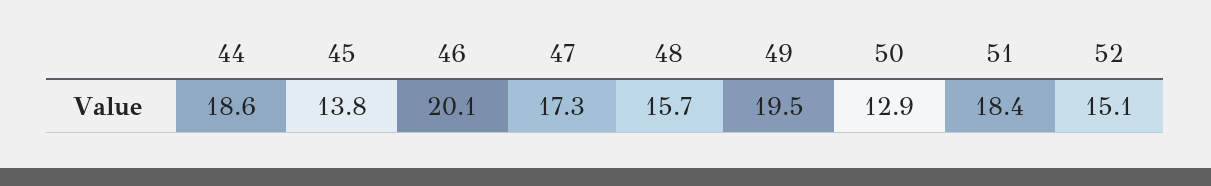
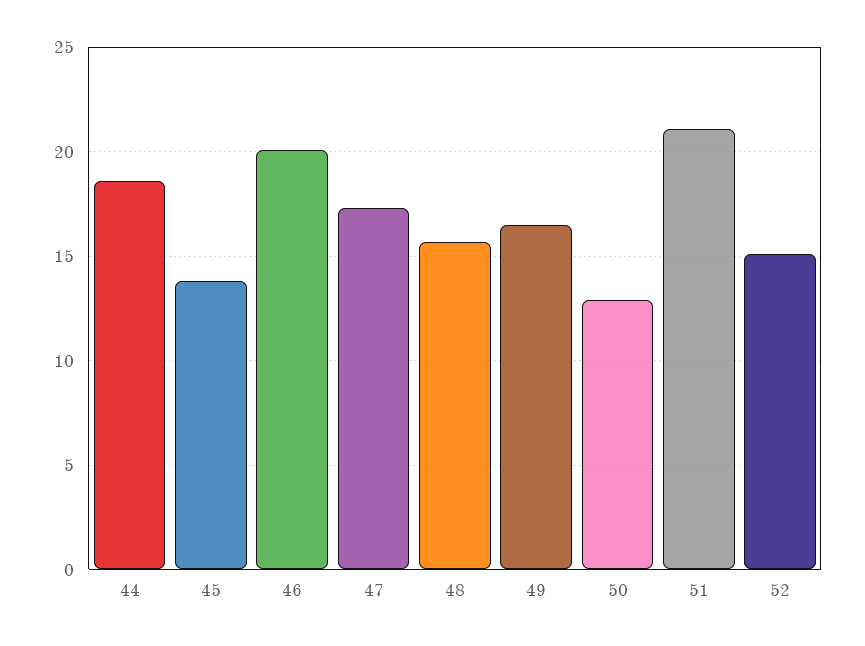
49: 19.5 -> 16.5
51: 18.4 -> 21

